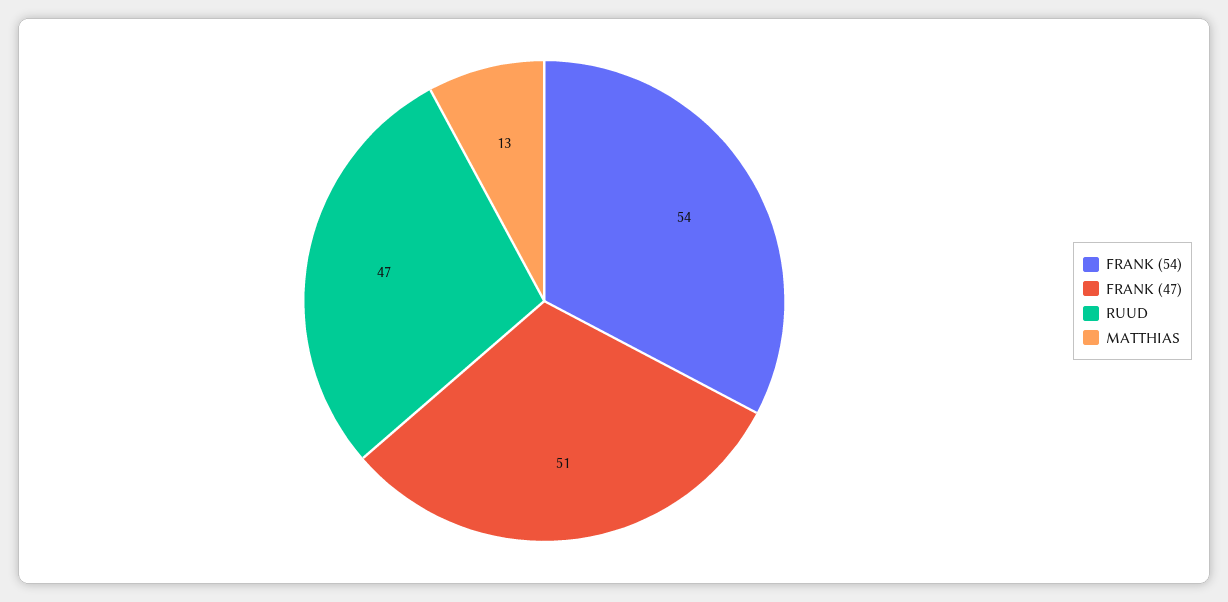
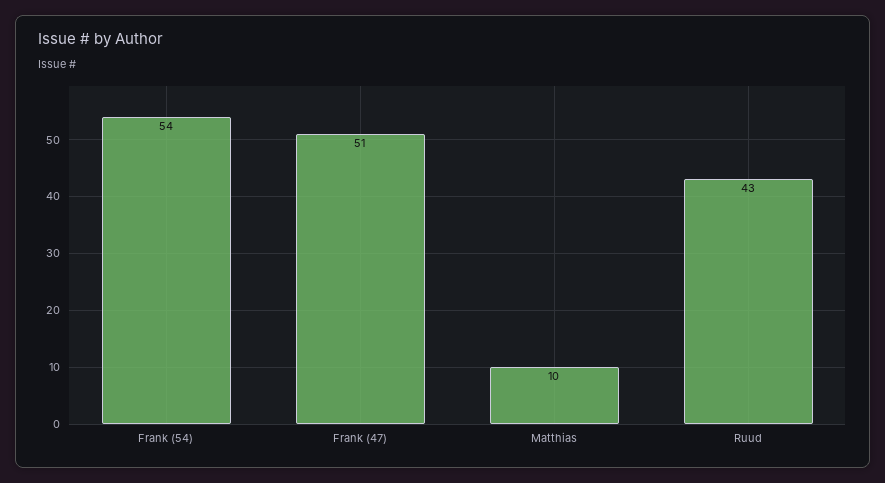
RUUD: 47 -> 43
MATTHIAS: 13 -> 10

